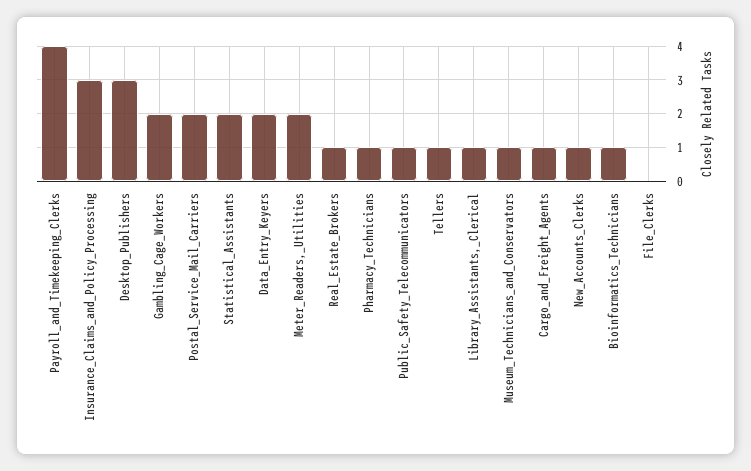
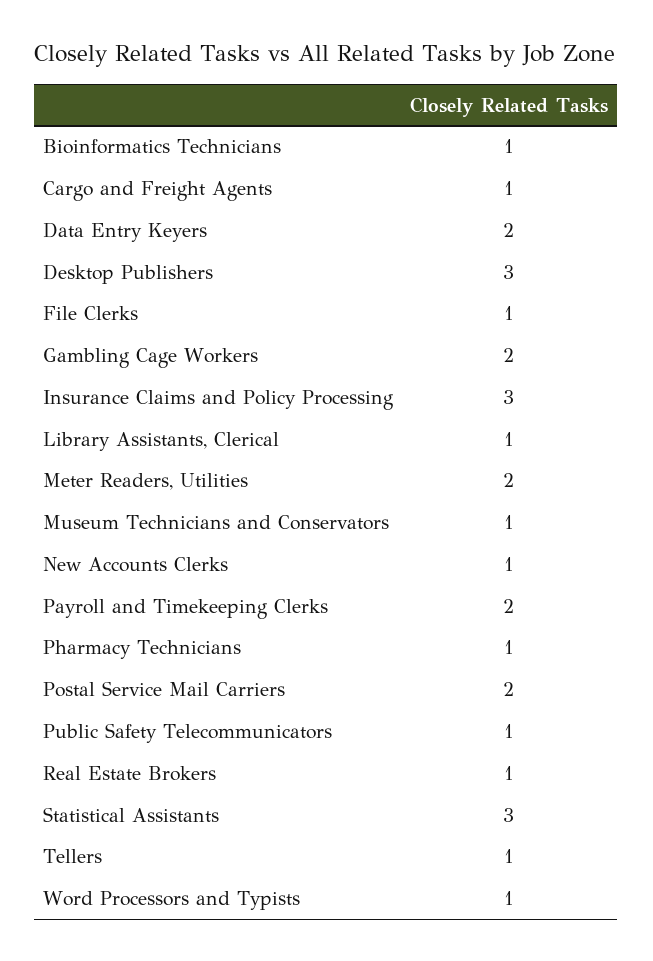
Payroll_and_Timekeeping_Clerks: 4 -> 2
Statistical_Assistants: 2 -> 3
File_Clerks: 0 -> 1
Word Processors and Typists: none -> 1

